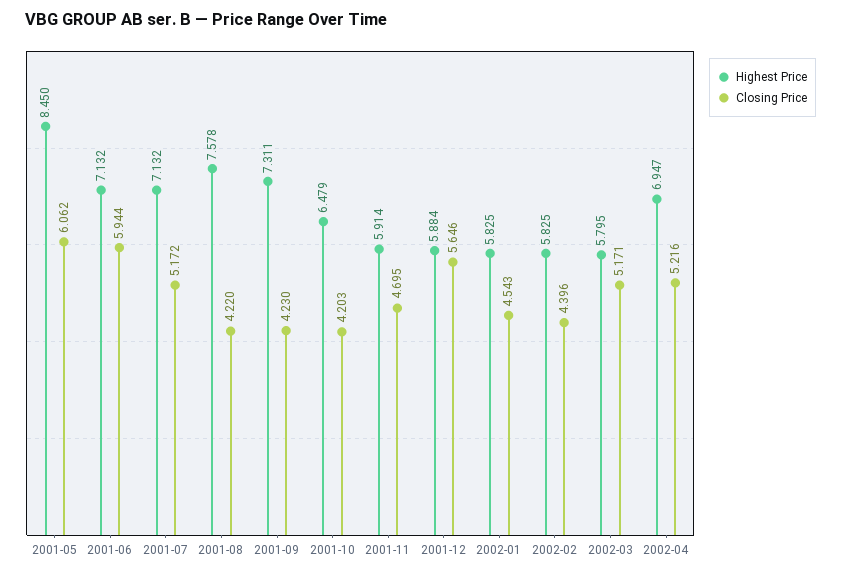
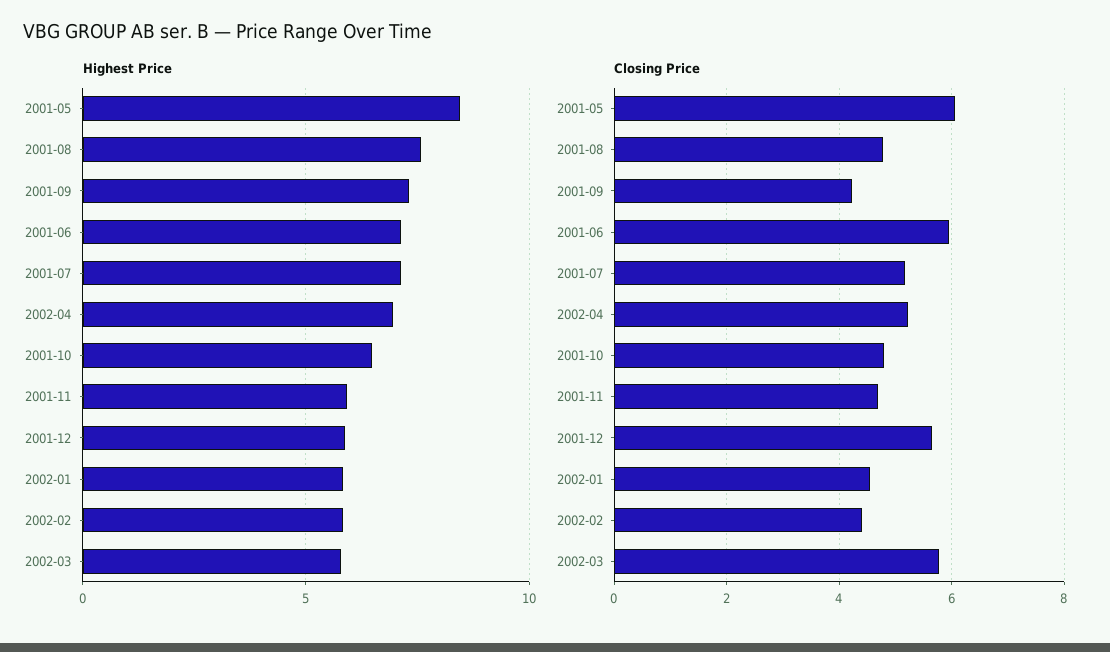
Closing Price, 2001-08: 4.22 -> 4.8
Closing Price, 2001-10: 4.203 -> 4.8
Closing Price, 2002-03: 5.171 -> 5.8

